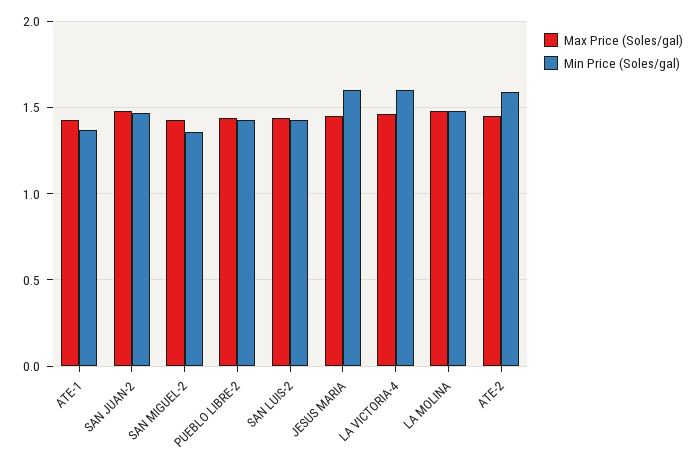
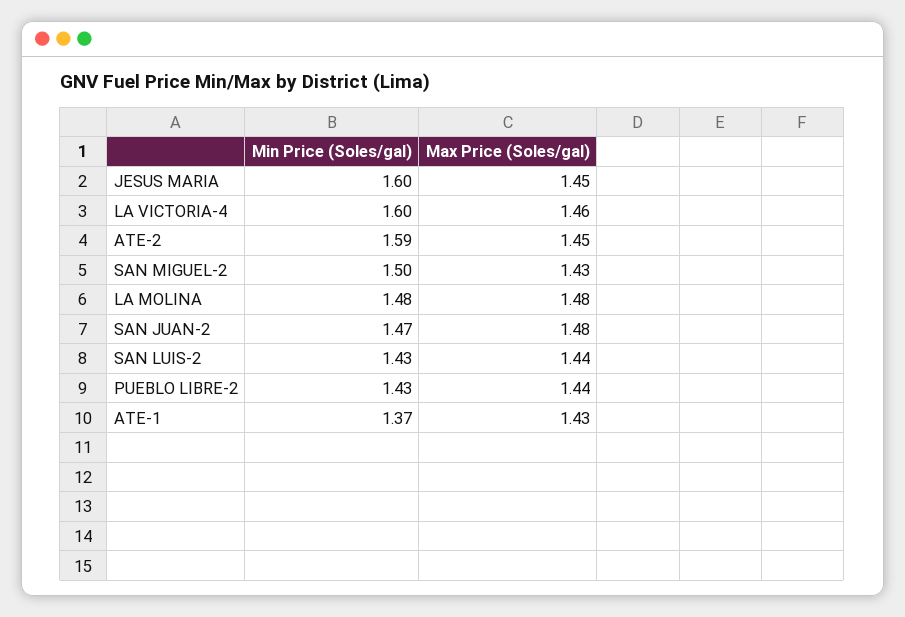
Min Price (Soles/gal), SAN MIGUEL-2: 1.35 -> 1.5

